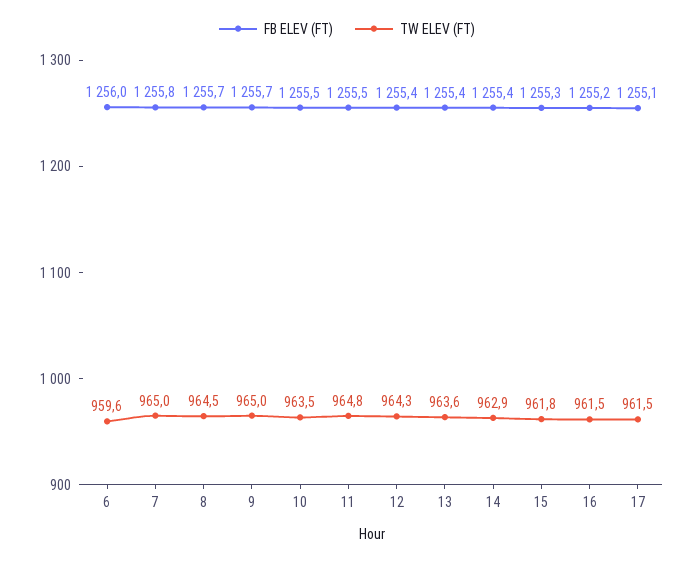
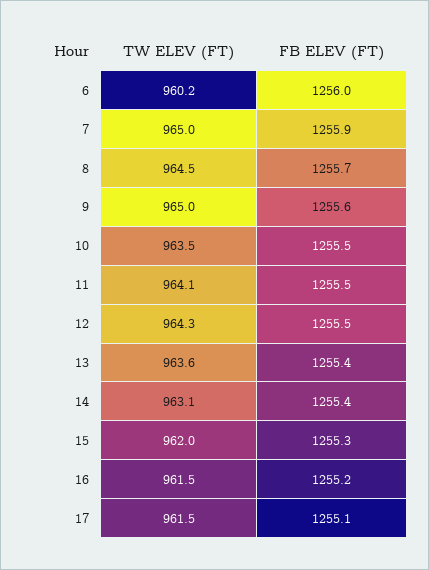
TW ELEV (FT), 6: 959.6 -> 960.2
FB ELEV (FT), 7: 1255.8 -> 1255.9
FB ELEV (FT), 9: 1255.7 -> 1255.6
TW ELEV (FT), 11: 964.8 -> 964.1
FB ELEV (FT), 12: 1255.4 -> 1255.5
TW ELEV (FT), 14: 962.9 -> 963.1
TW ELEV (FT), 15: 961.8 -> 962

